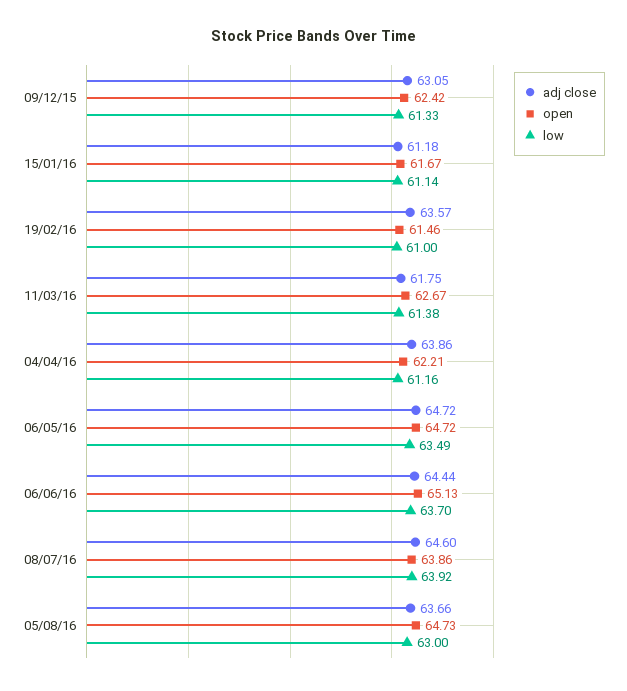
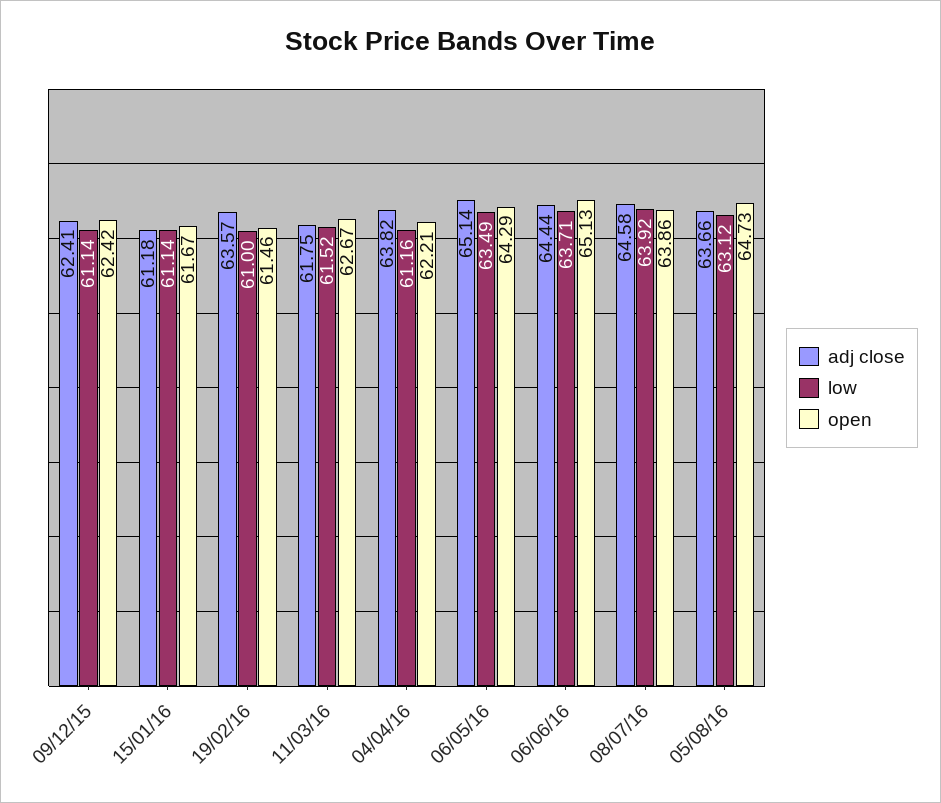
adj close, 09/12/15: 63.05 -> 62.41
low, 09/12/15: 61.33 -> 61.14
low, 11/03/16: 61.38 -> 61.52
adj close, 04/04/16: 63.86 -> 63.82
adj close, 06/05/16: 64.72 -> 65.14
open, 06/05/16: 64.72 -> 64.29
low, 06/06/16: 63.7 -> 63.71
adj close, 08/07/16: 64.6 -> 64.58
low, 05/08/16: 63 -> 63.12

